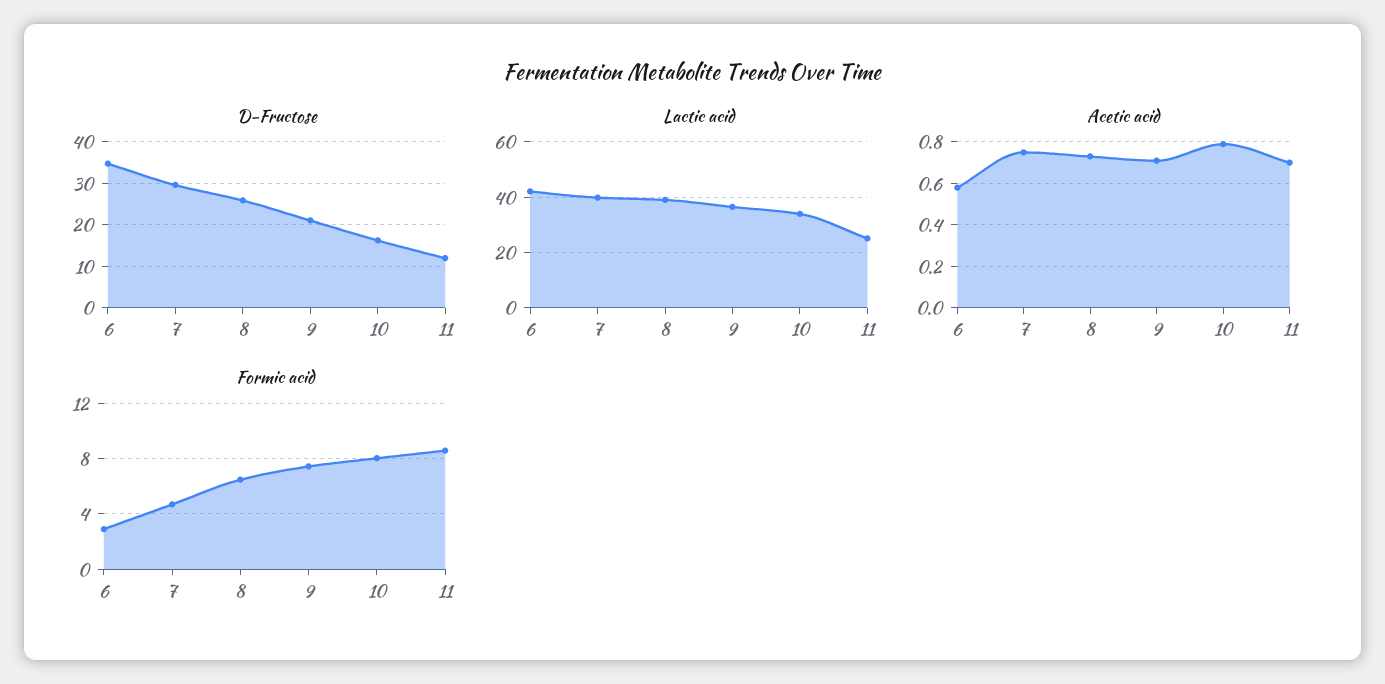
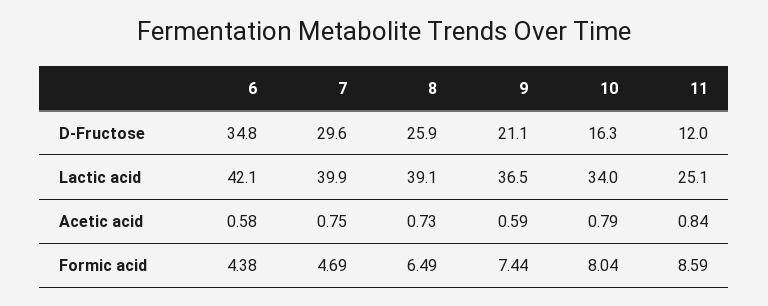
Acetic acid, 9: 0.7 -> 0.59
Acetic acid, 11: 0.7 -> 0.84
Formic acid, 6: 3 -> 4.38

